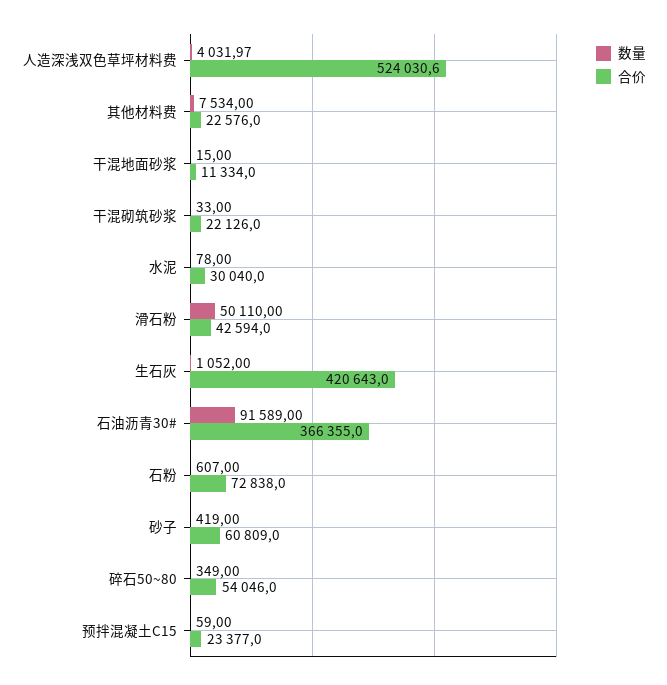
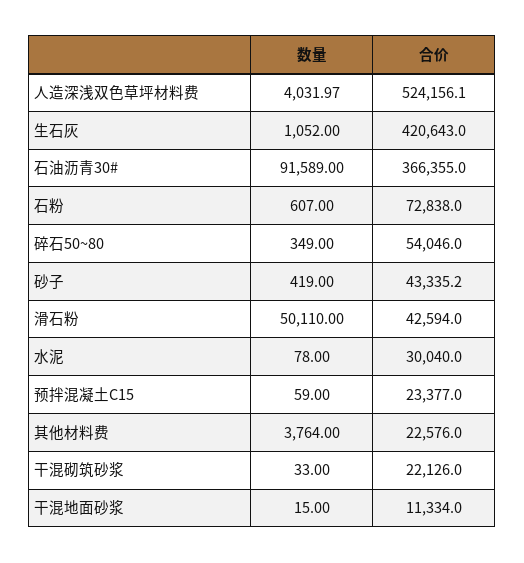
合价, 人造深浅双色草坪材料费: 524030.6 -> 524156.1
数量, 其他材料费: 7534 -> 3764
合价, 砂子: 60809 -> 43335.2

